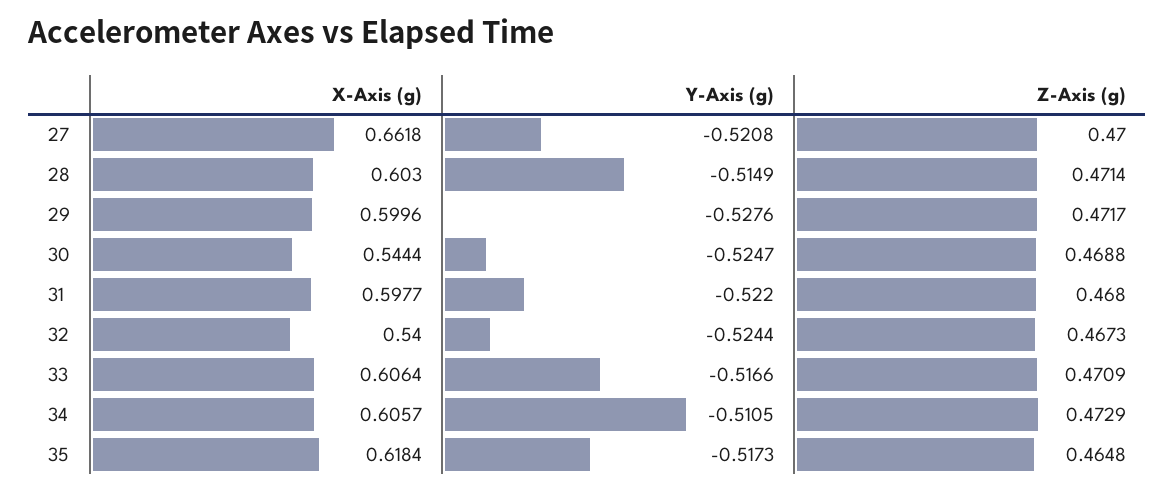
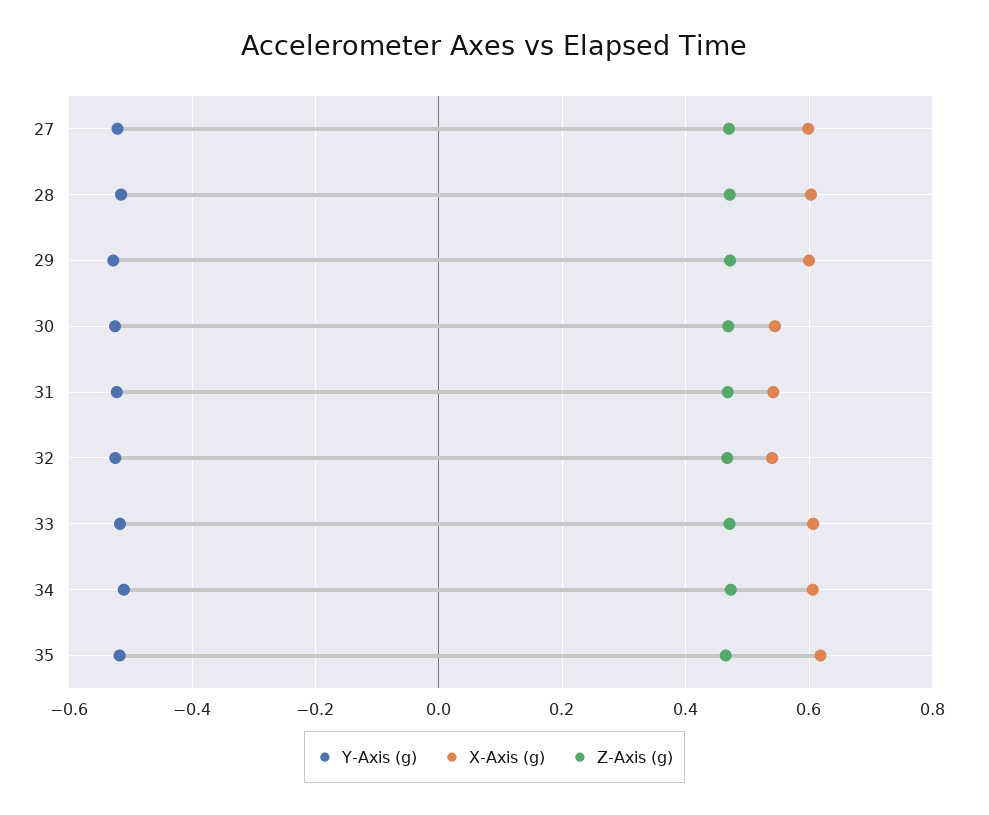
X-Axis (g), 27: 0.6618 -> 0.6
X-Axis (g), 31: 0.5977 -> 0.54

